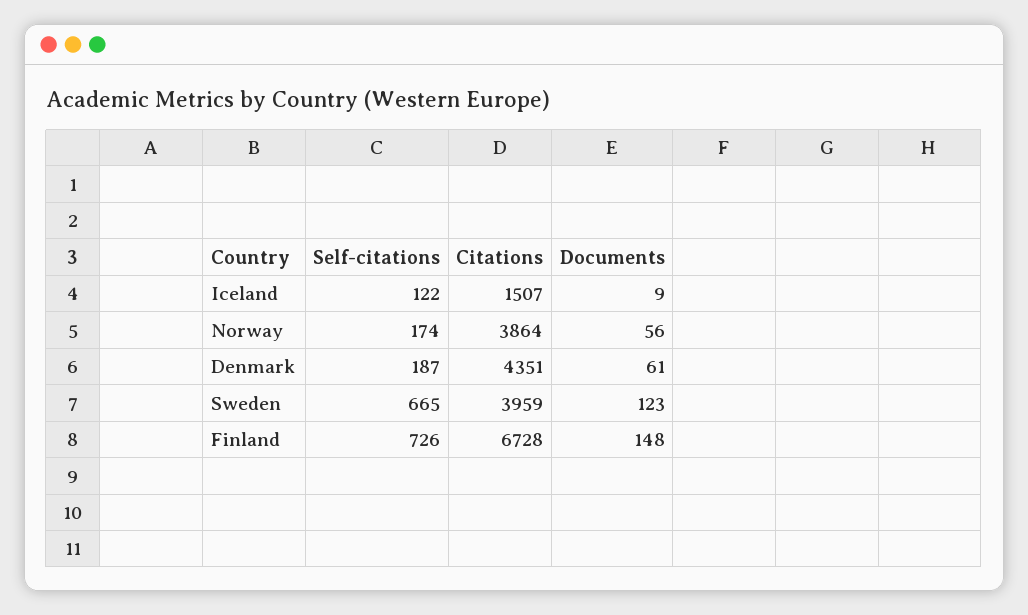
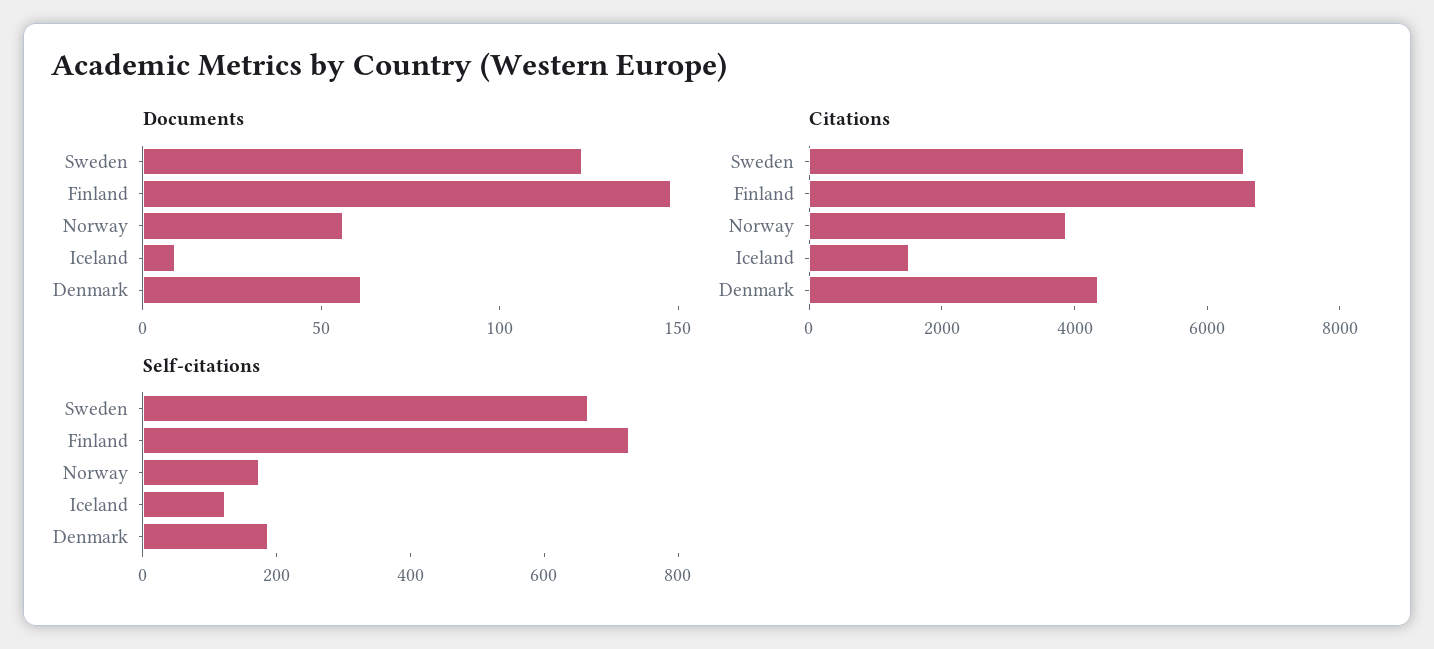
Citations, Sweden: 3959 -> 6500

